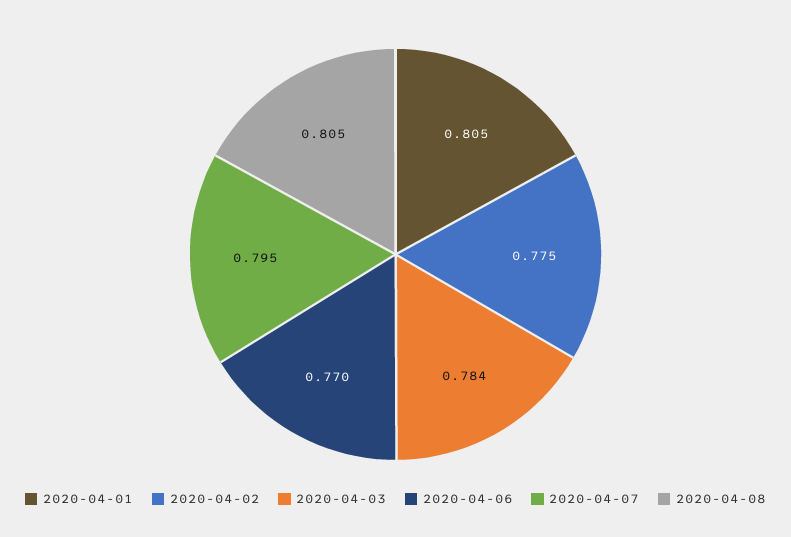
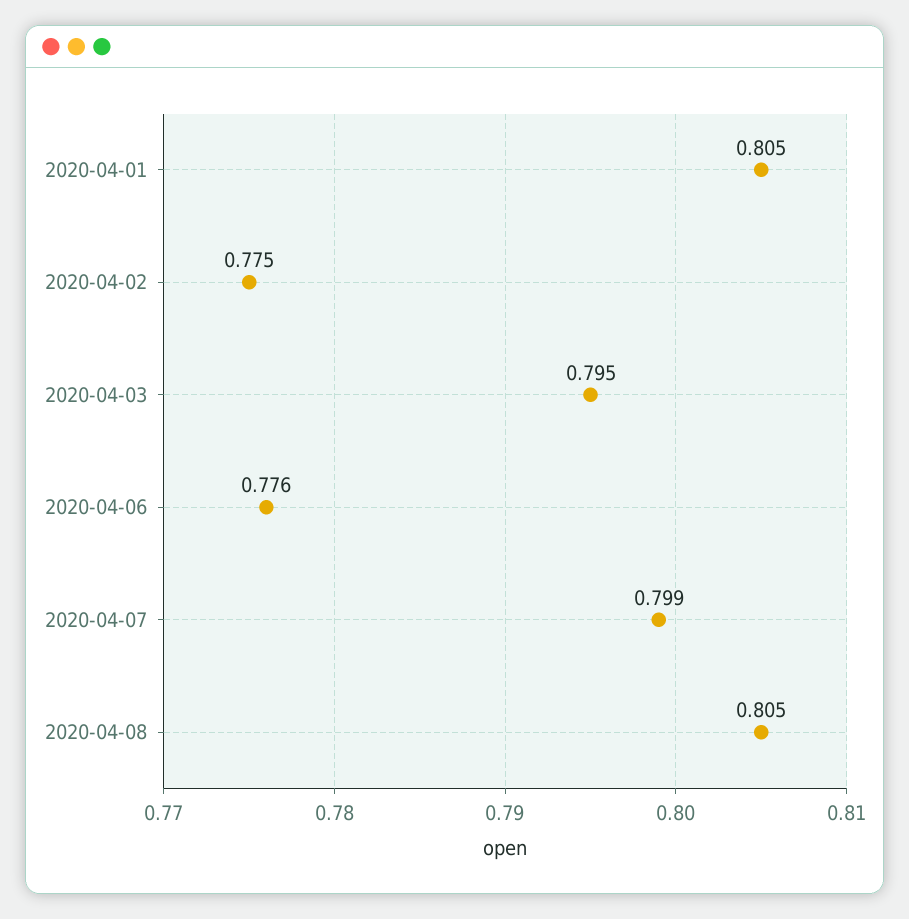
2020-04-03: 0.784 -> 0.795
2020-04-06: 0.77 -> 0.776
2020-04-07: 0.795 -> 0.799

